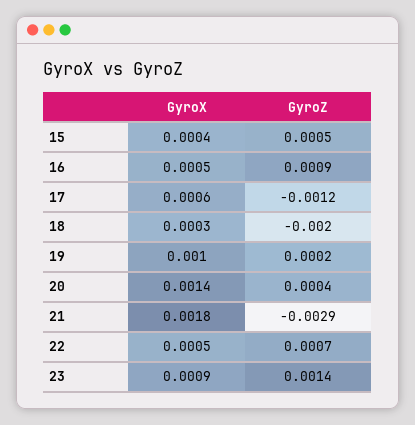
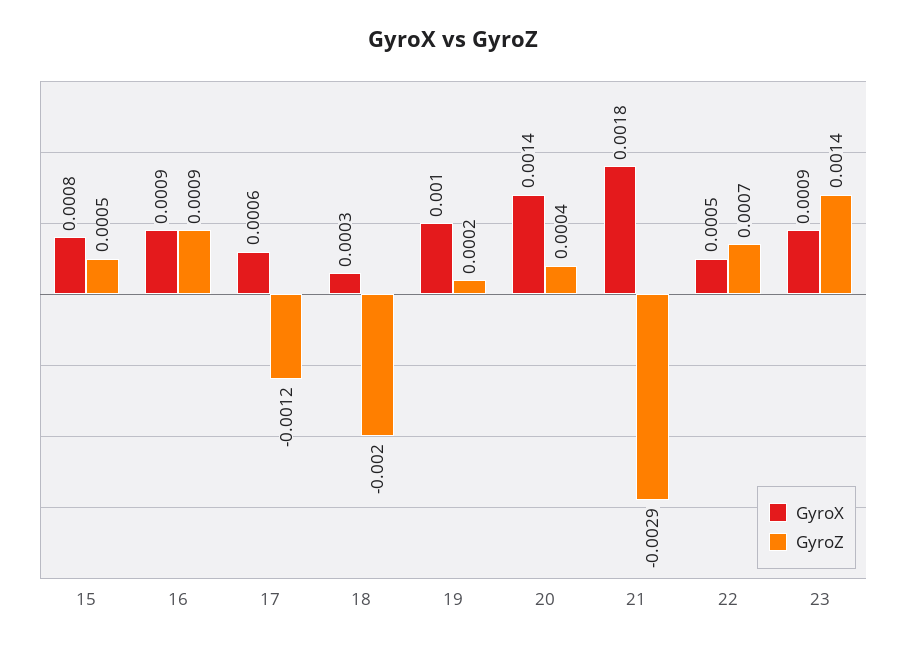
GyroX, 15: 0.0004 -> 0.0008
GyroX, 16: 0.0005 -> 0.0009

